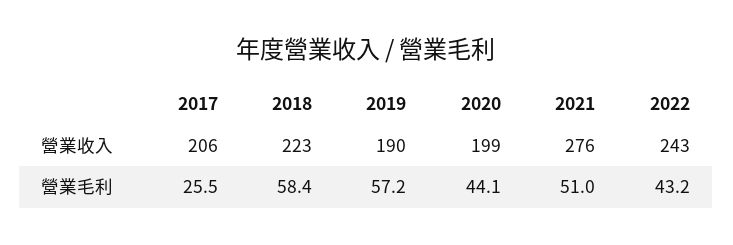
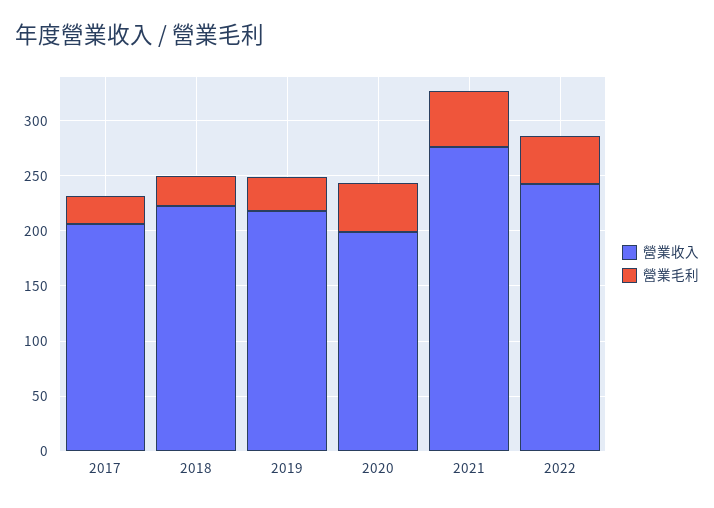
營業收入, 2019: 190 -> 220
營業毛利, 2018: 58.4 -> 30
營業毛利, 2019: 57.2 -> 30

